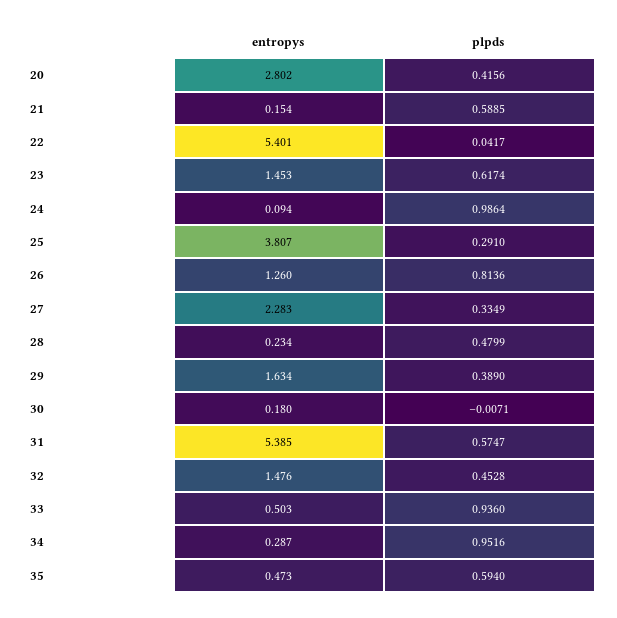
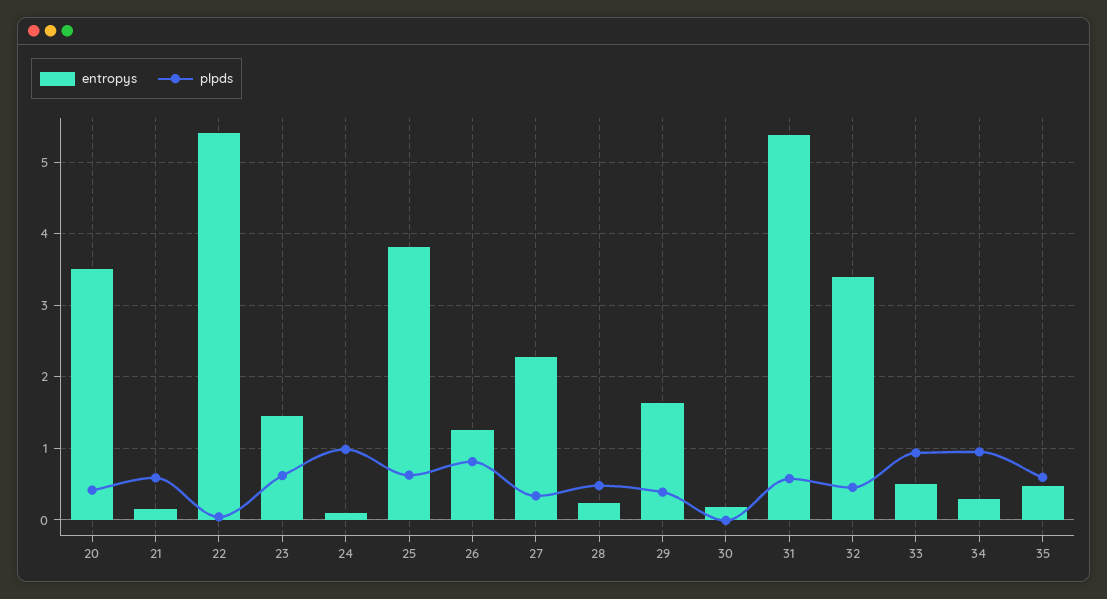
entropys, 20: 2.802 -> 3.5
plpds, 25: 0.291 -> 0.6
entropys, 32: 1.476 -> 3.4

